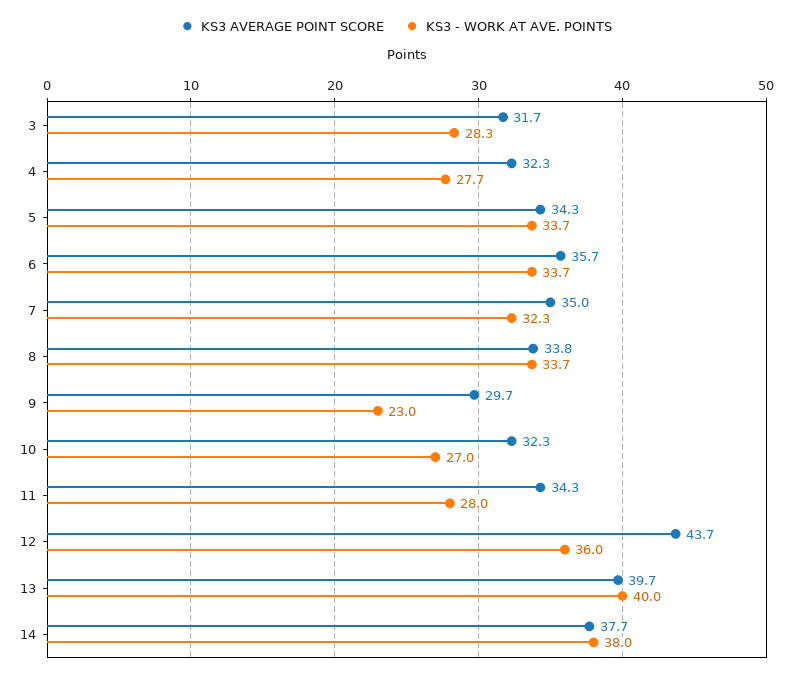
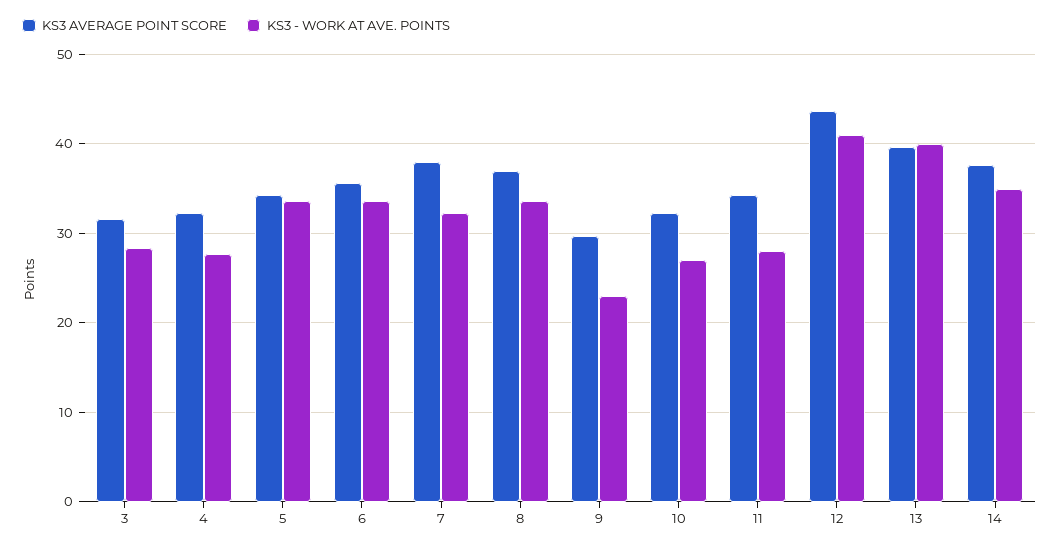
KS3 AVERAGE POINT SCORE, 7: 35 -> 38
KS3 AVERAGE POINT SCORE, 8: 33.8 -> 37
KS3 - WORK AT AVE. POINTS, 12: 36 -> 41
KS3 - WORK AT AVE. POINTS, 14: 38 -> 35

